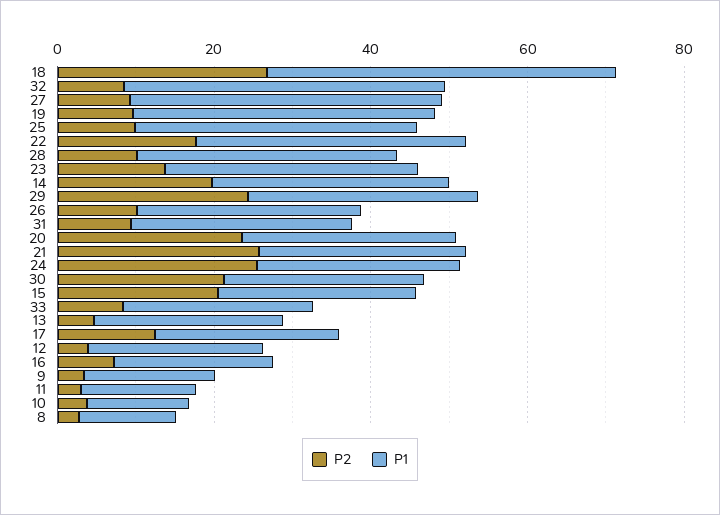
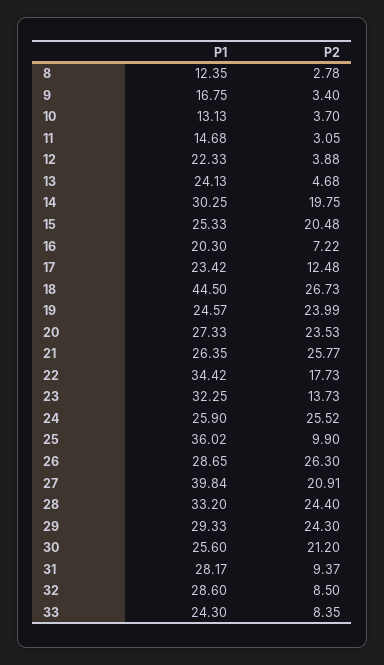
P1, 32: 40 -> 28.6
P2, 27: 10 -> 20.91
P2, 19: 10 -> 23.99
P1, 19: 40 -> 24.57
P2, 28: 10 -> 24.4
P2, 26: 10 -> 26.3

